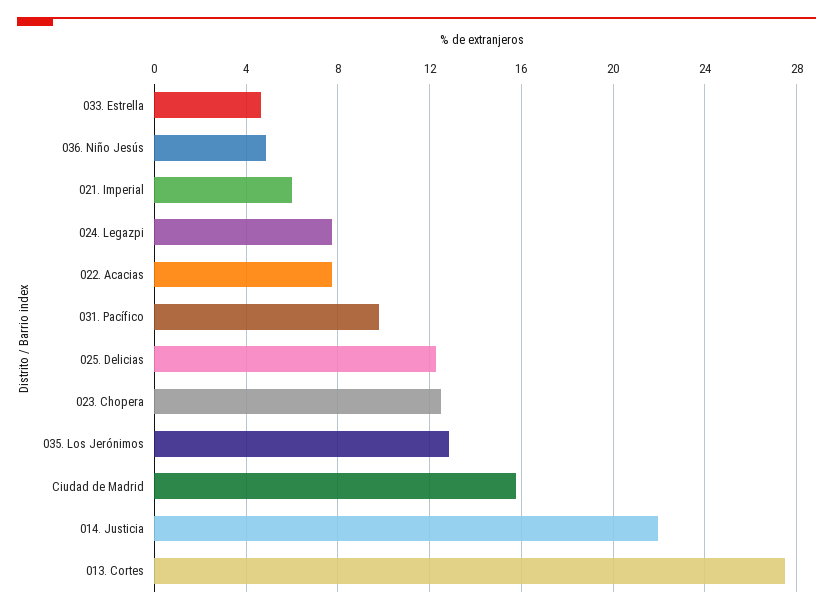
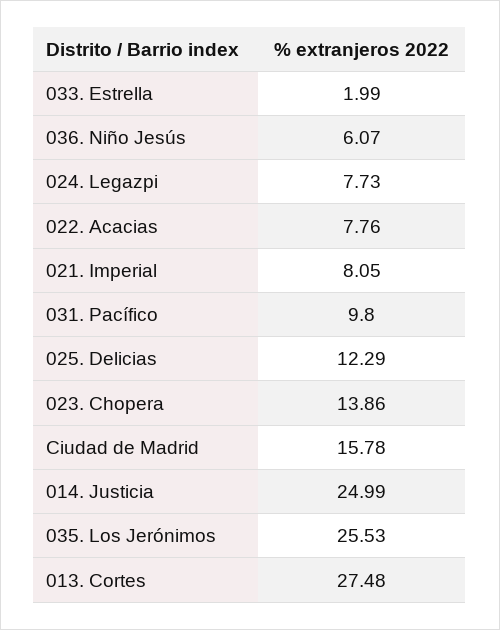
033. Estrella: 4.5 -> 1.99
036. Niño Jesús: 5 -> 6.07
021. Imperial: 6 -> 8.05
023. Chopera: 12.5 -> 13.86
035. Los Jerónimos: 13 -> 25.53
014. Justicia: 22 -> 24.99

